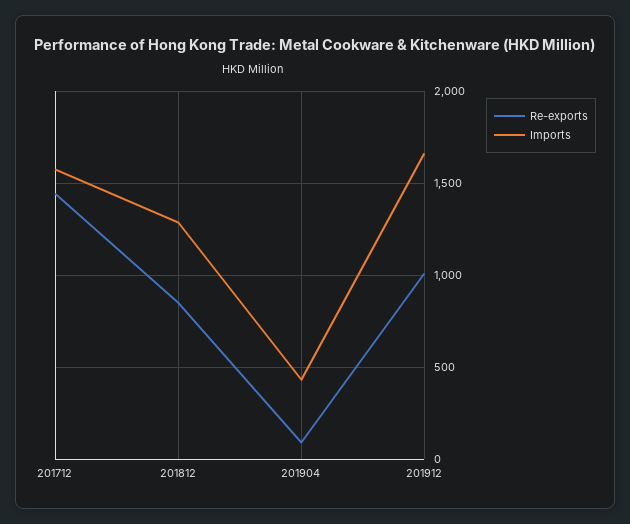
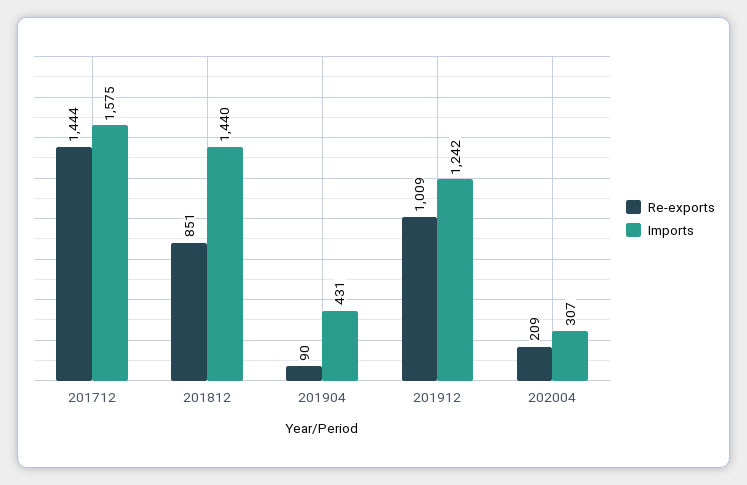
Imports, 201812: 1300 -> 1440
Imports, 201912: 1650 -> 1242
Re-exports, 202004: none -> 209
Imports, 202004: none -> 307

